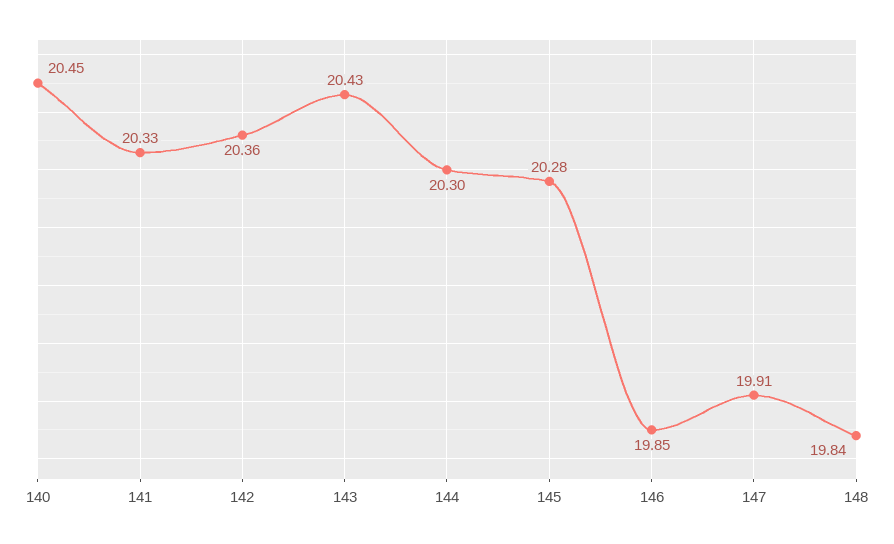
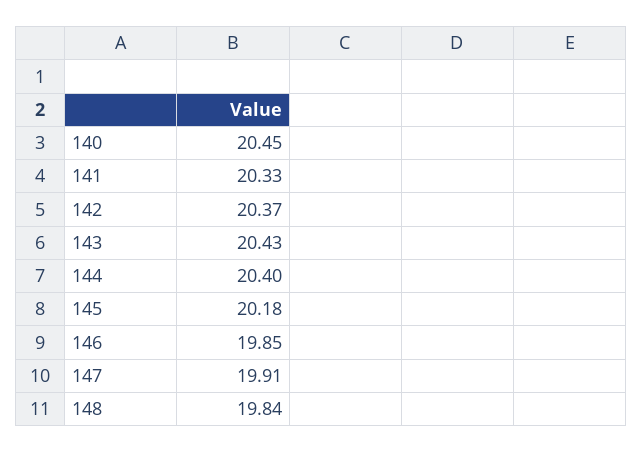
142: 20.36 -> 20.37
144: 20.3 -> 20.4
145: 20.28 -> 20.18

